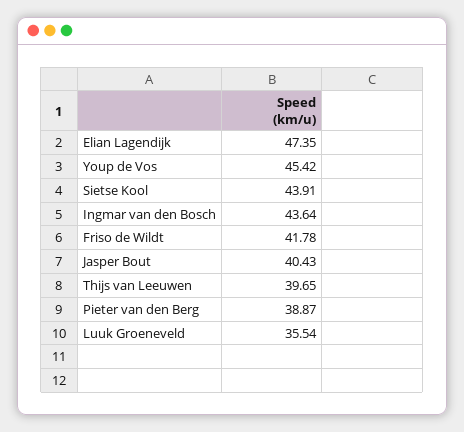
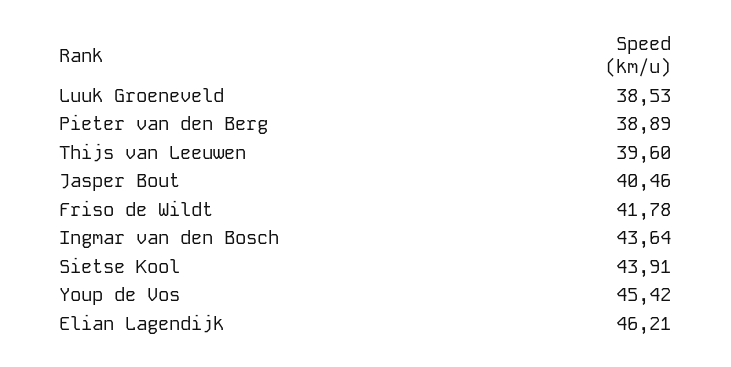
Elian Lagendijk: 47.35 -> 46.21
Jasper Bout: 40.43 -> 40.46
Thijs van Leeuwen: 39.65 -> 39.6
Pieter van den Berg: 38.87 -> 38.89
Luuk Groeneveld: 35.54 -> 38.53

